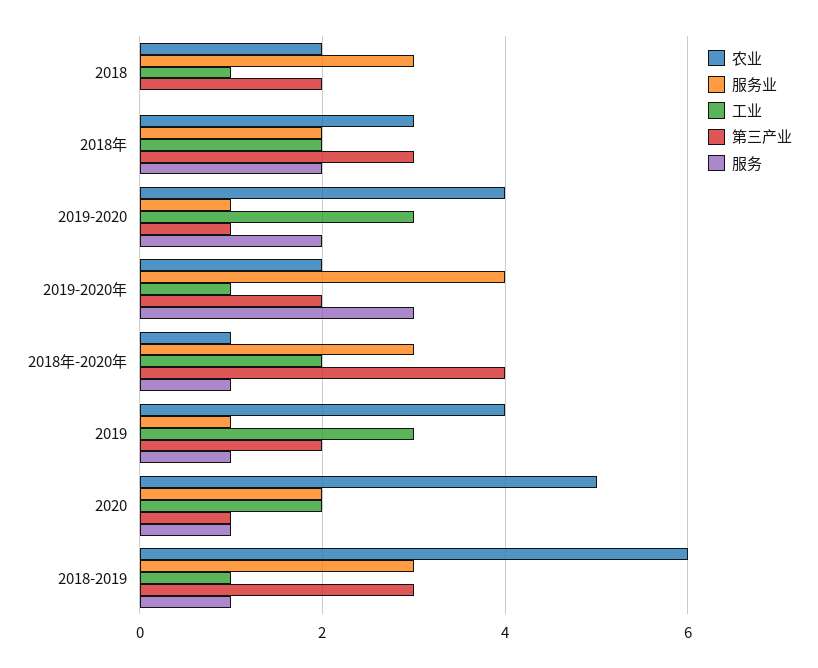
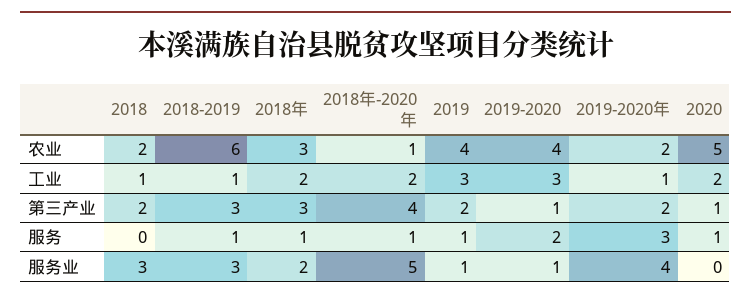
服务, 2018年: 2 -> 1
服务业, 2018年-2020年: 3 -> 5
服务业, 2020: 2 -> 0

